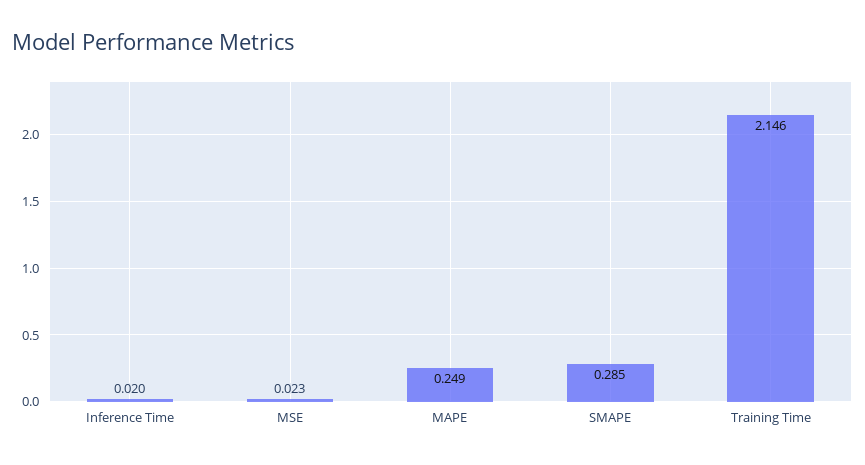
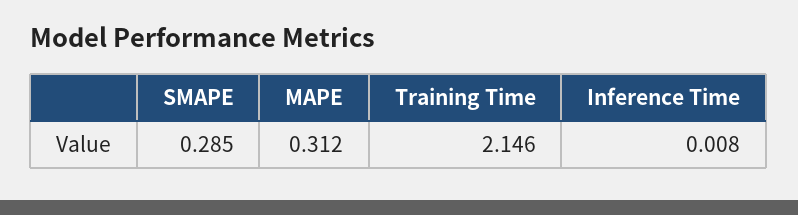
Inference Time: 0.02 -> 0.008
MSE: 0.023 -> none
MAPE: 0.249 -> 0.312

